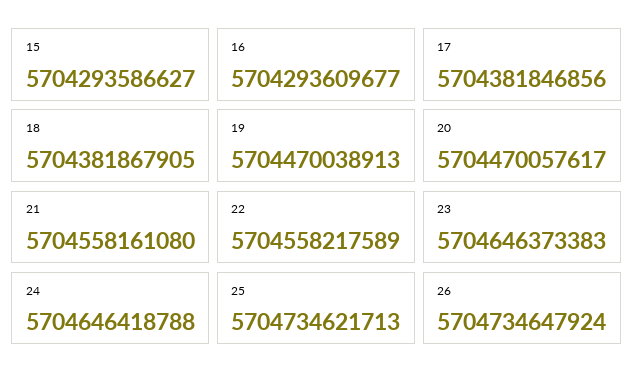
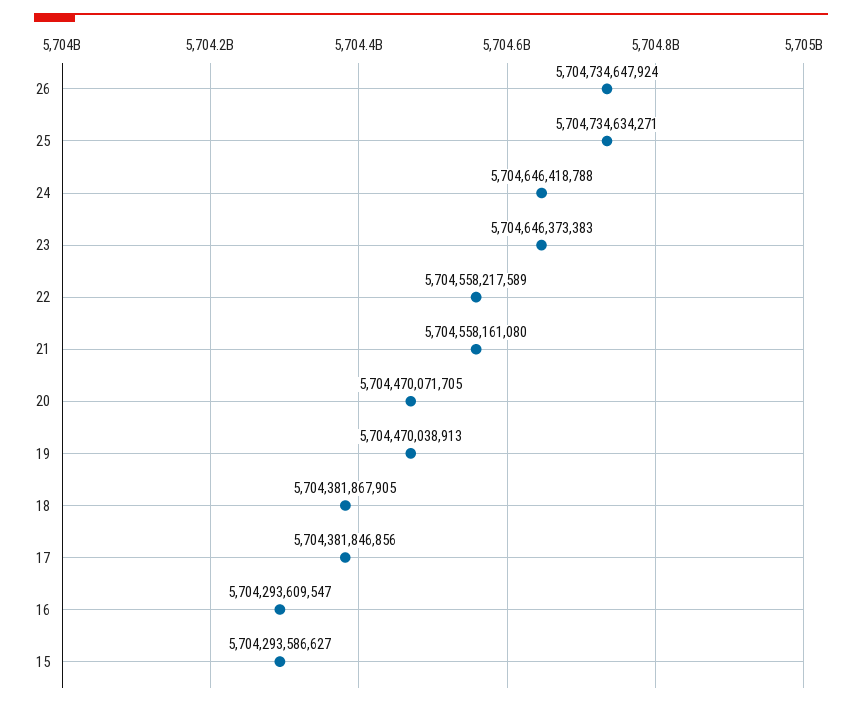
16: 5704293609677 -> 5704293609547
20: 5704470057617 -> 5704470071705
25: 5704734621713 -> 5704734634271

